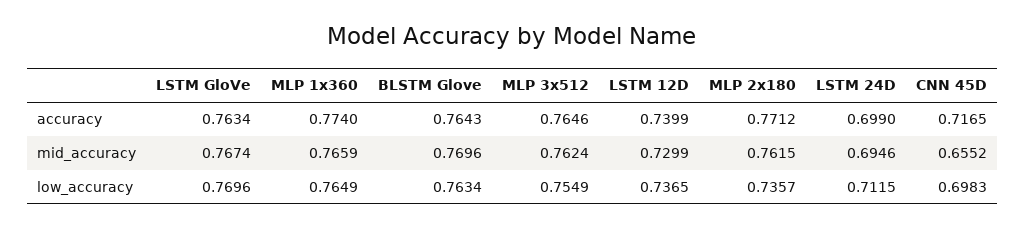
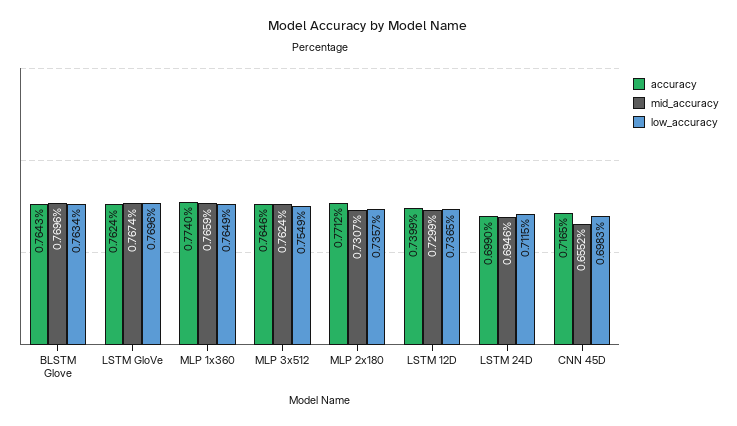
accuracy, LSTM GloVe: 0.7634 -> 0.7624
mid_accuracy, MLP 2x180: 0.7615 -> 0.7307

